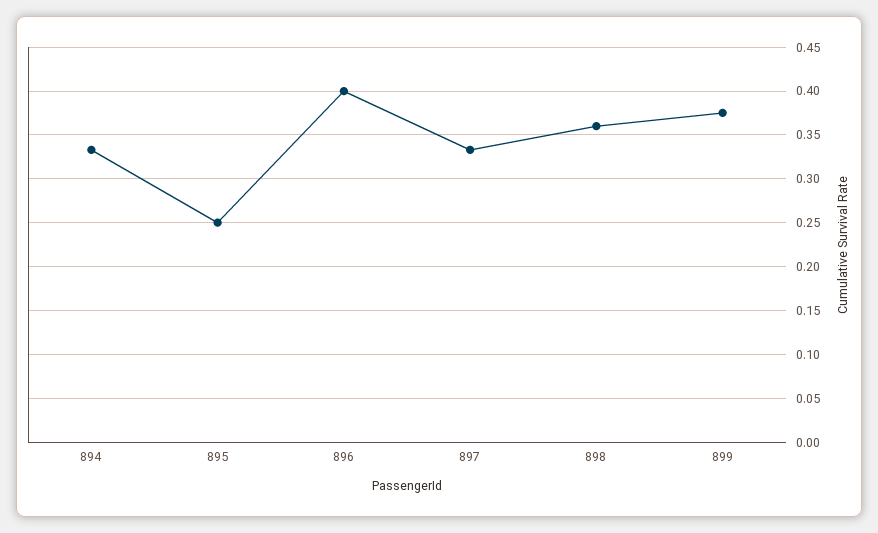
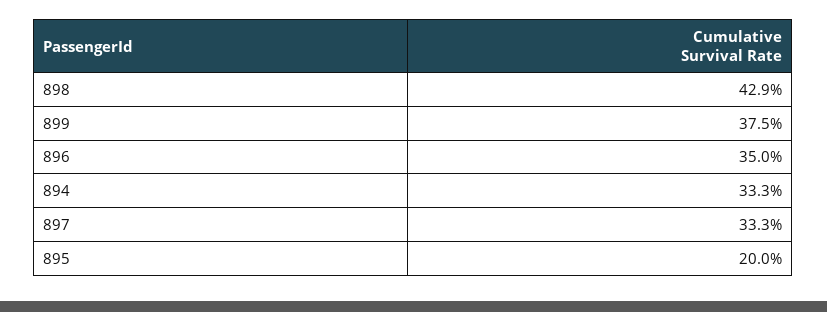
895: 0.25 -> 0.2
896: 0.4 -> 0.35
898: 0.36 -> 0.429

